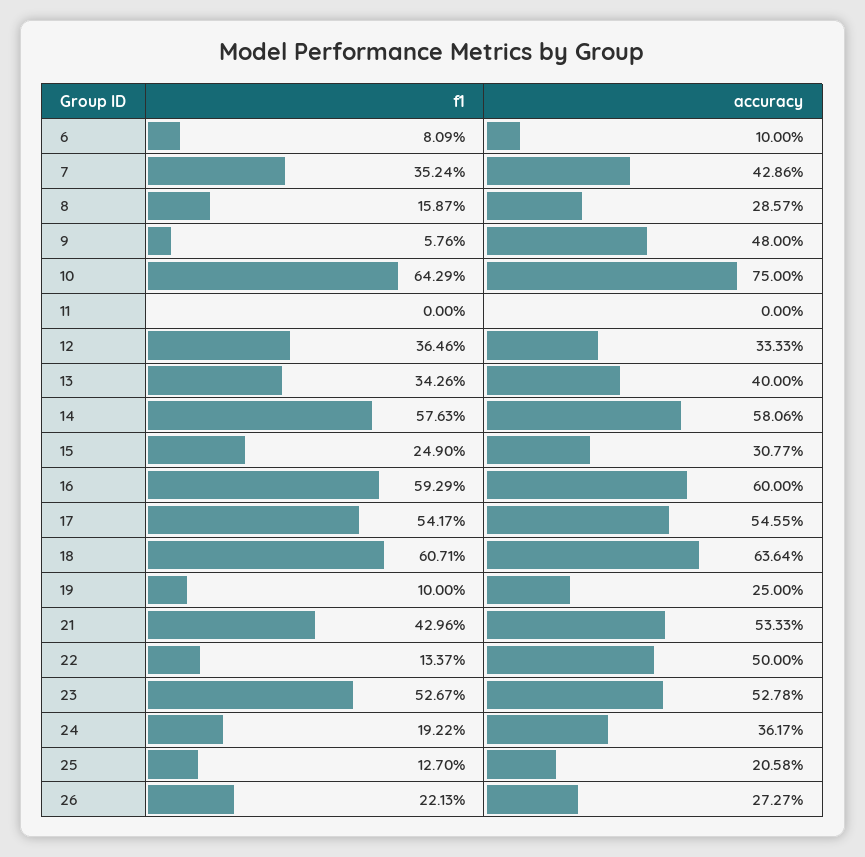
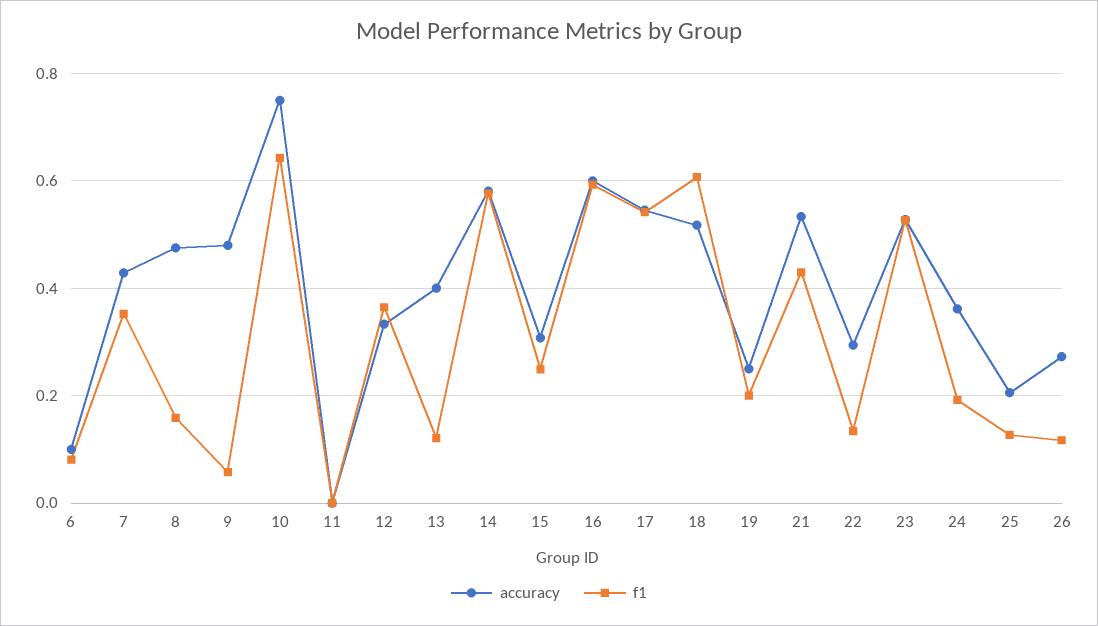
accuracy, 8: 0.2857 -> 0.48
f1, 13: 0.3426 -> 0.12
accuracy, 18: 0.6364 -> 0.52
f1, 19: 0.1 -> 0.2
accuracy, 22: 0.5 -> 0.3
f1, 26: 0.2213 -> 0.12

